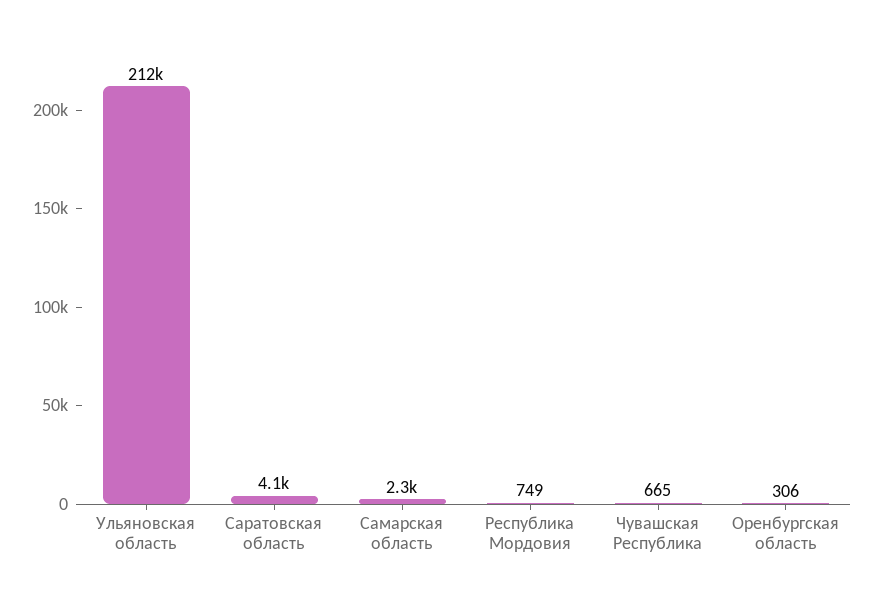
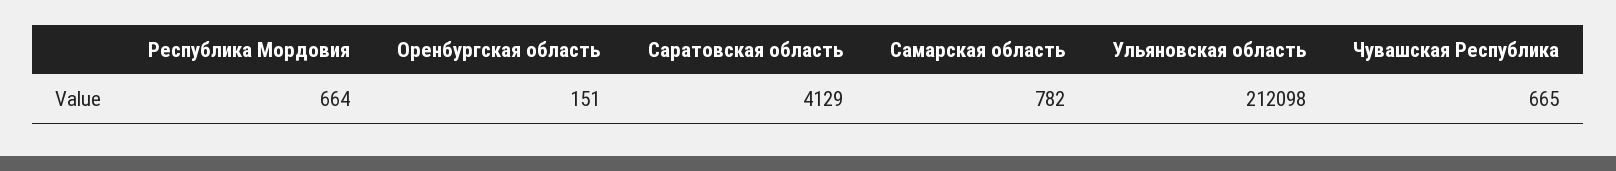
Самарская область: 2300 -> 782
Республика Мордовия: 749 -> 664
Оренбургская область: 306 -> 151

